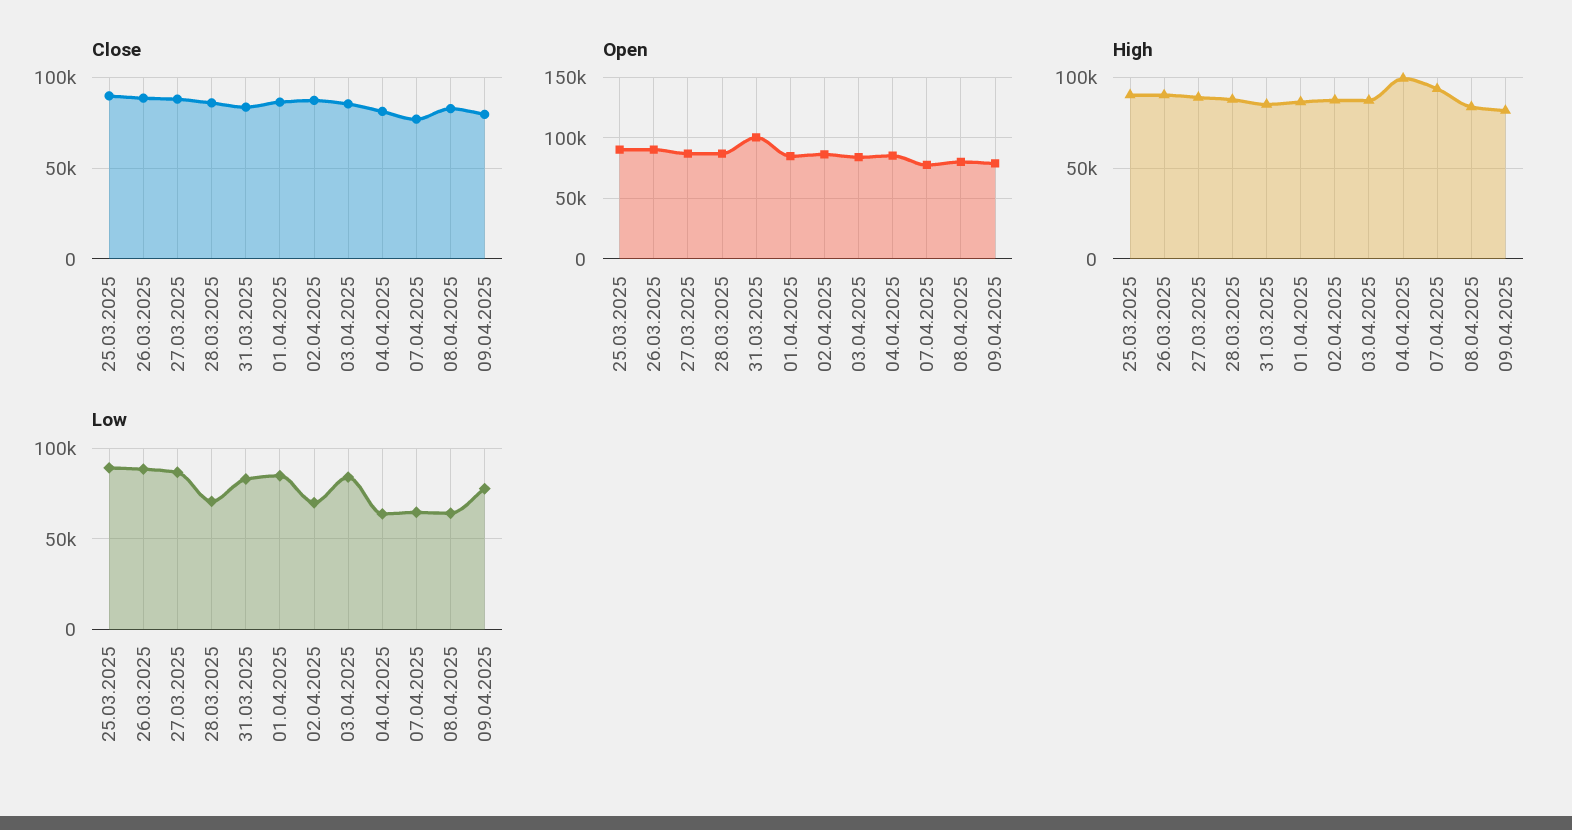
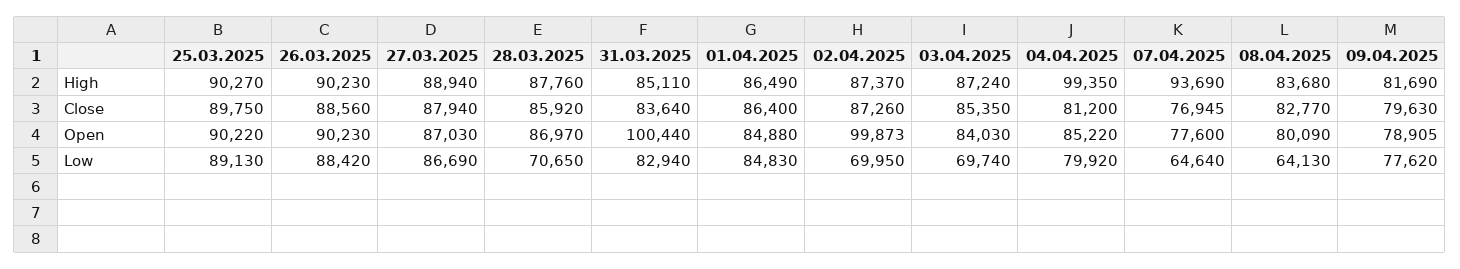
Open, 02.04.2025: 85000 -> 99873
Low, 03.04.2025: 85000 -> 69740
Low, 04.04.2025: 65000 -> 79920

